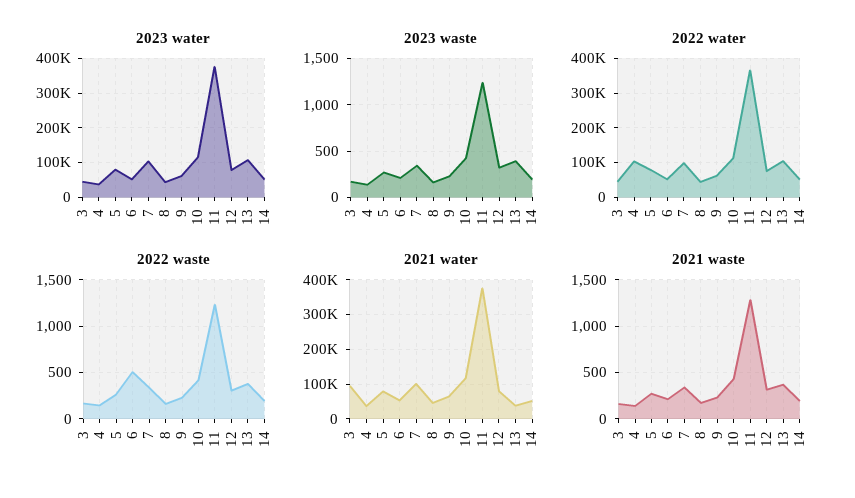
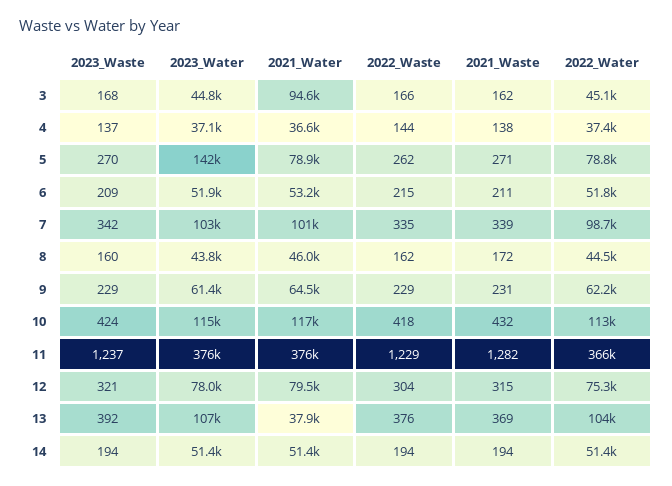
2023 water, 5: 80000 -> 142000
2022 water, 4: 100000 -> 37400
2022 waste, 6: 500 -> 215

